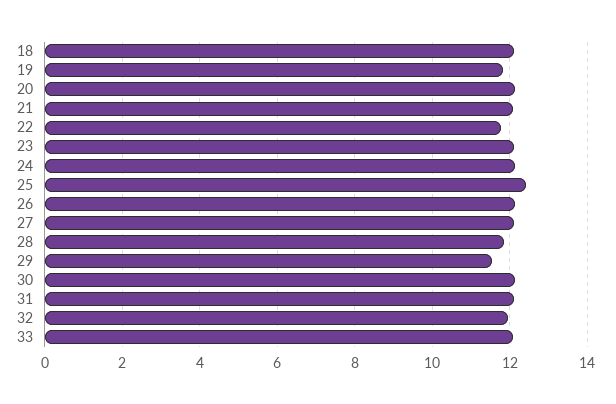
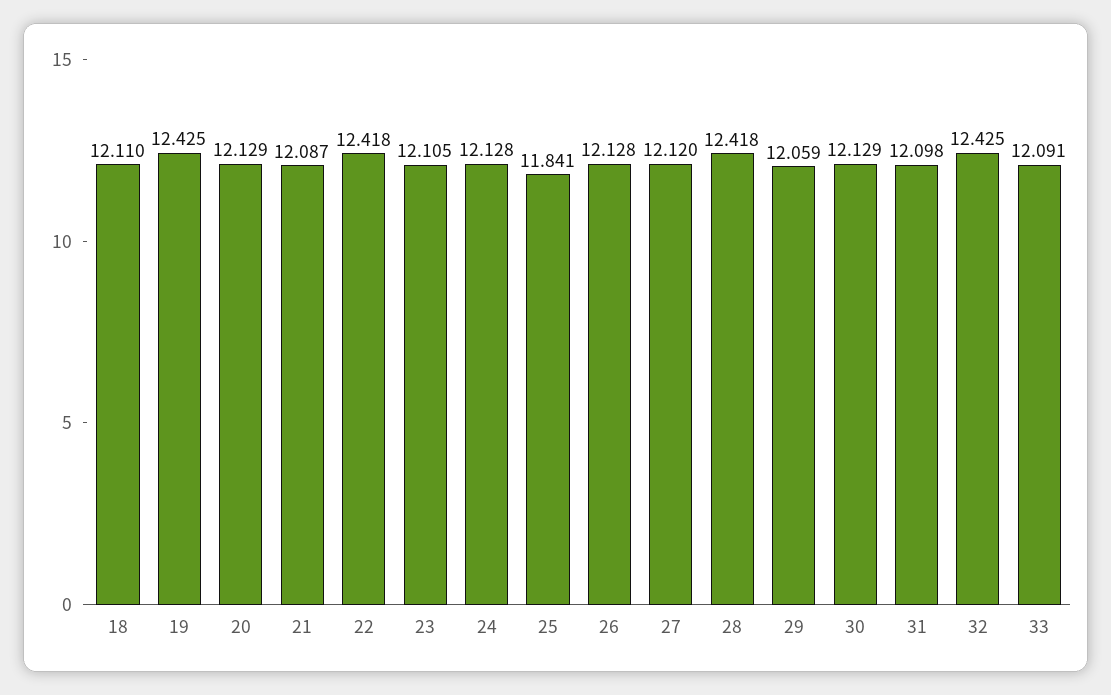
19: 11.8 -> 12.425
22: 11.8 -> 12.418
25: 12.4 -> 11.841
28: 11.8 -> 12.418
29: 11.6 -> 12.059
32: 12 -> 12.425

